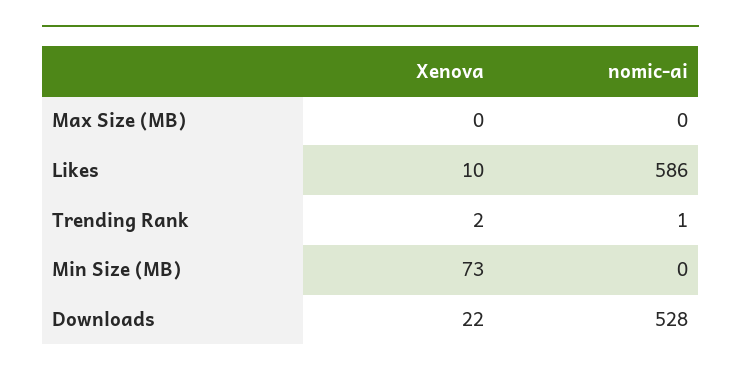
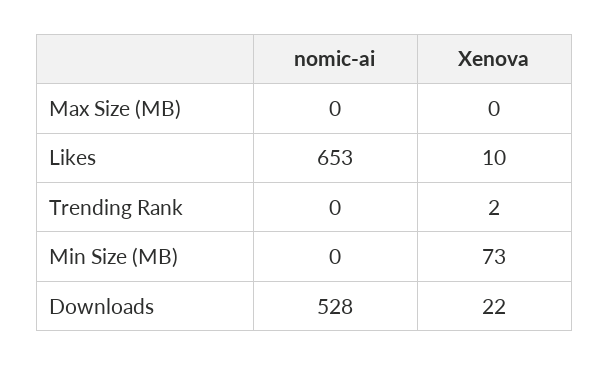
nomic-ai, Likes: 586 -> 653
nomic-ai, Trending Rank: 1 -> 0

